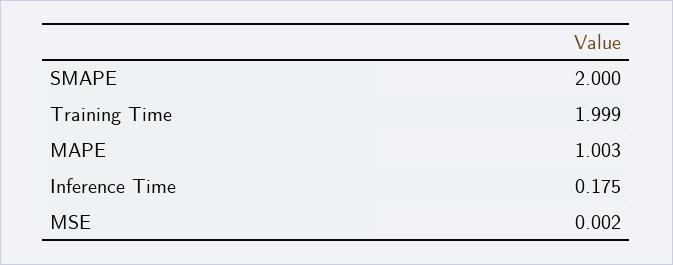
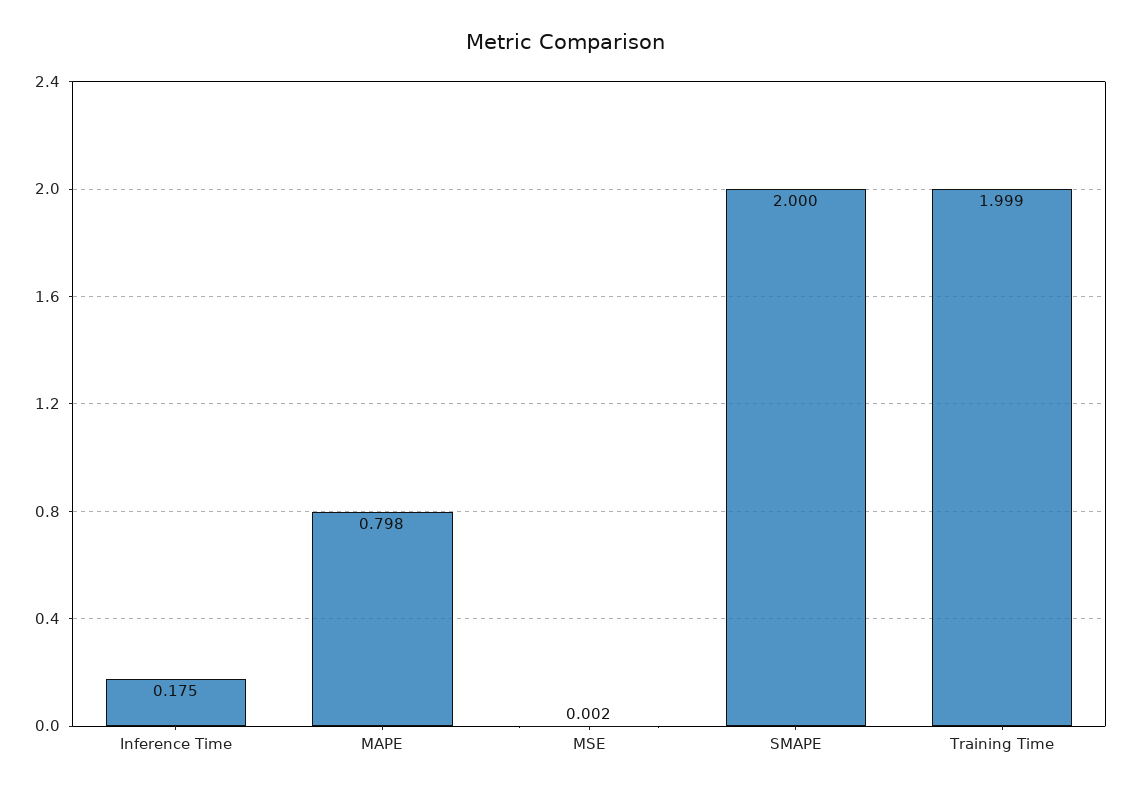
MAPE: 1.003 -> 0.798

